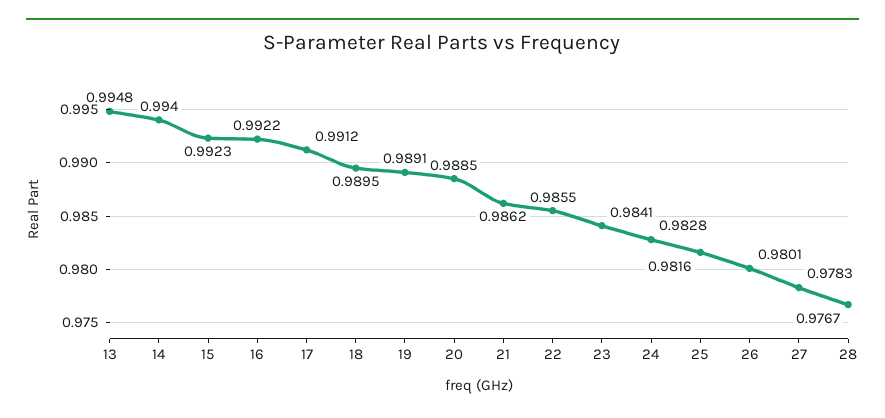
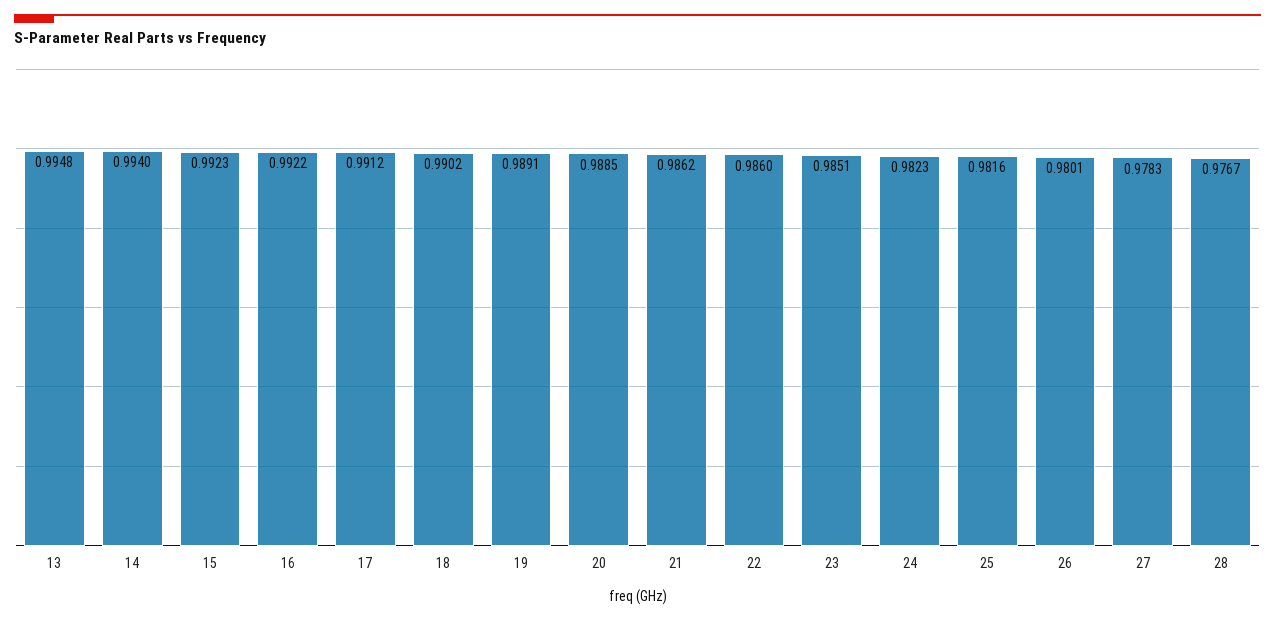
18: 0.9895 -> 0.9902
22: 0.9855 -> 0.986
23: 0.9841 -> 0.9851
24: 0.9828 -> 0.9823

